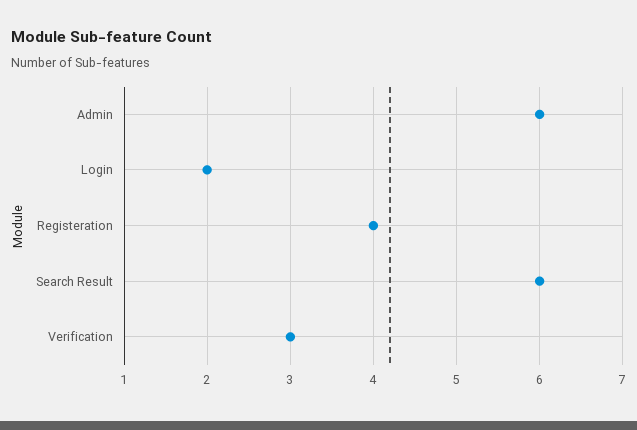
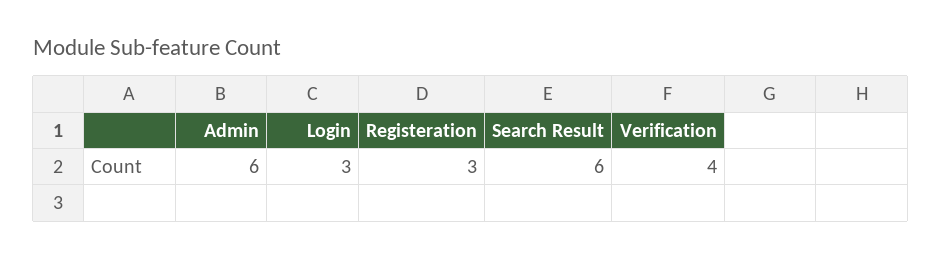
Login: 2 -> 3
Registeration: 4 -> 3
Verification: 3 -> 4

